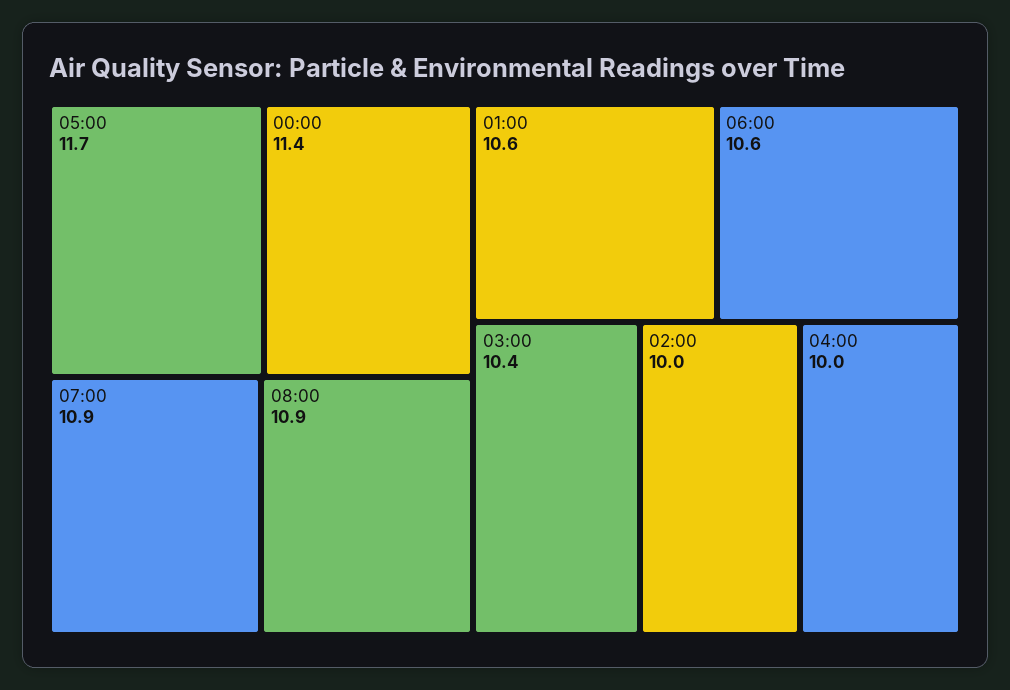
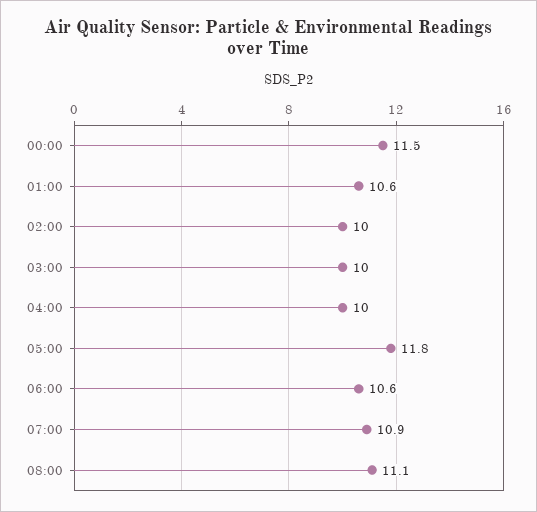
05:00: 11.7 -> 11.8
00:00: 11.4 -> 11.5
08:00: 10.9 -> 11.1
03:00: 10.4 -> 10

